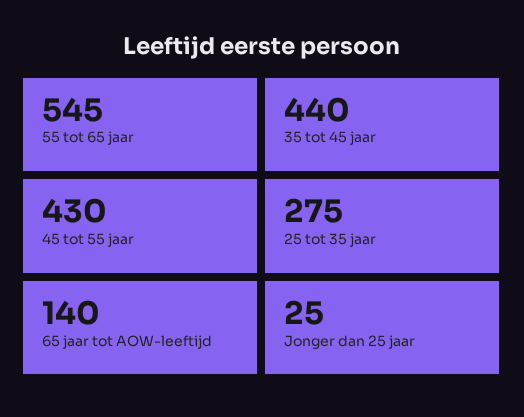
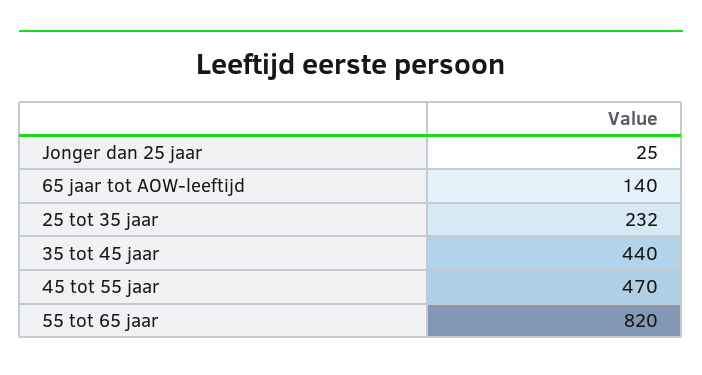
55 tot 65 jaar: 545 -> 820
45 tot 55 jaar: 430 -> 470
25 tot 35 jaar: 275 -> 232

